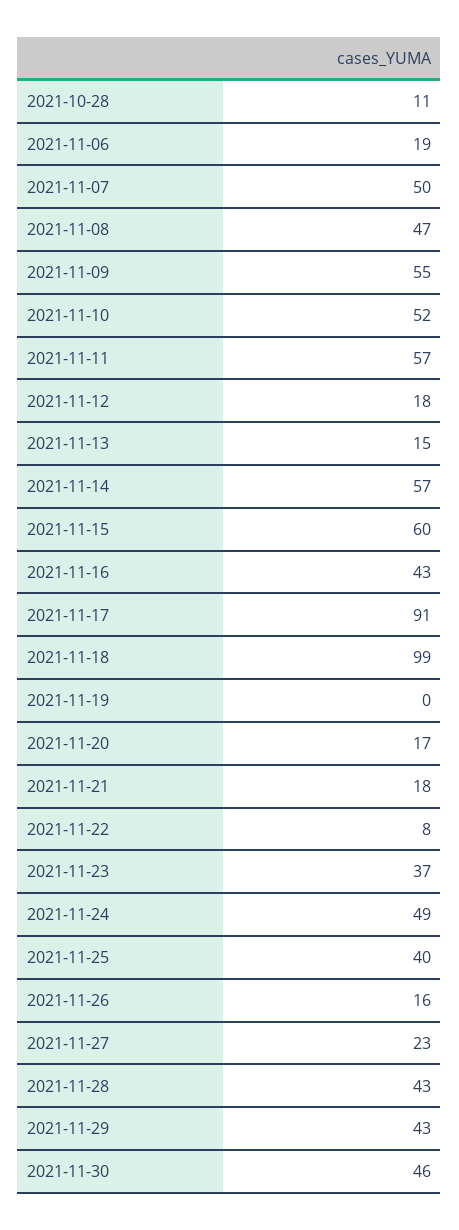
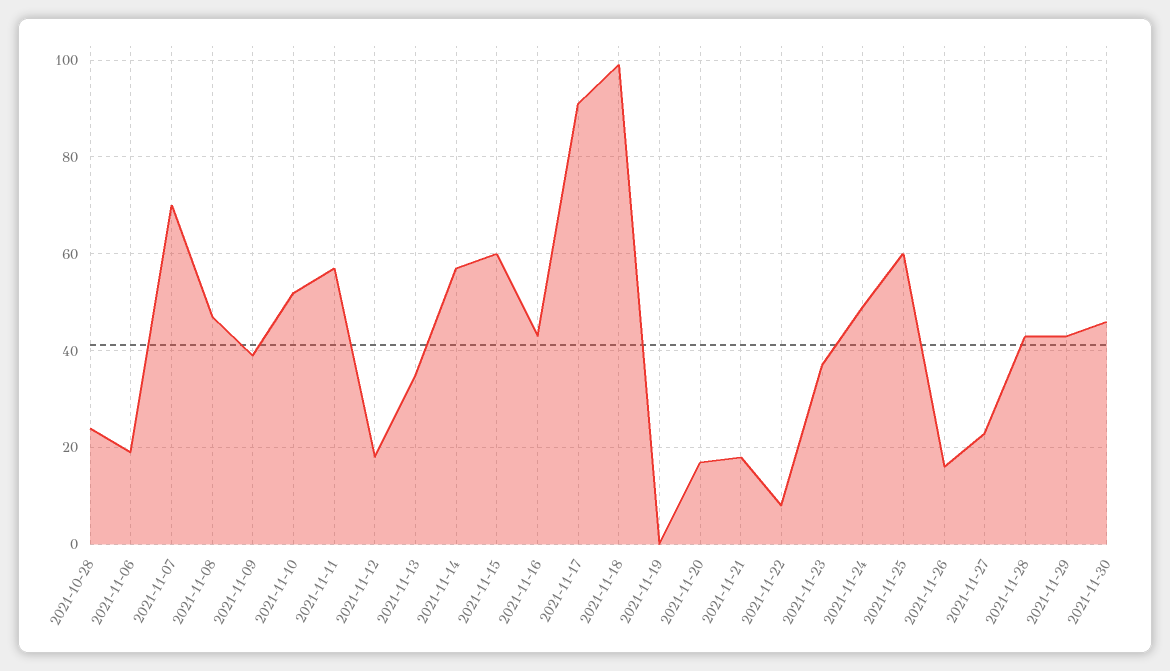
2021-10-28: 11 -> 25
2021-11-07: 50 -> 70
2021-11-09: 55 -> 40
2021-11-13: 15 -> 35
2021-11-25: 40 -> 60

